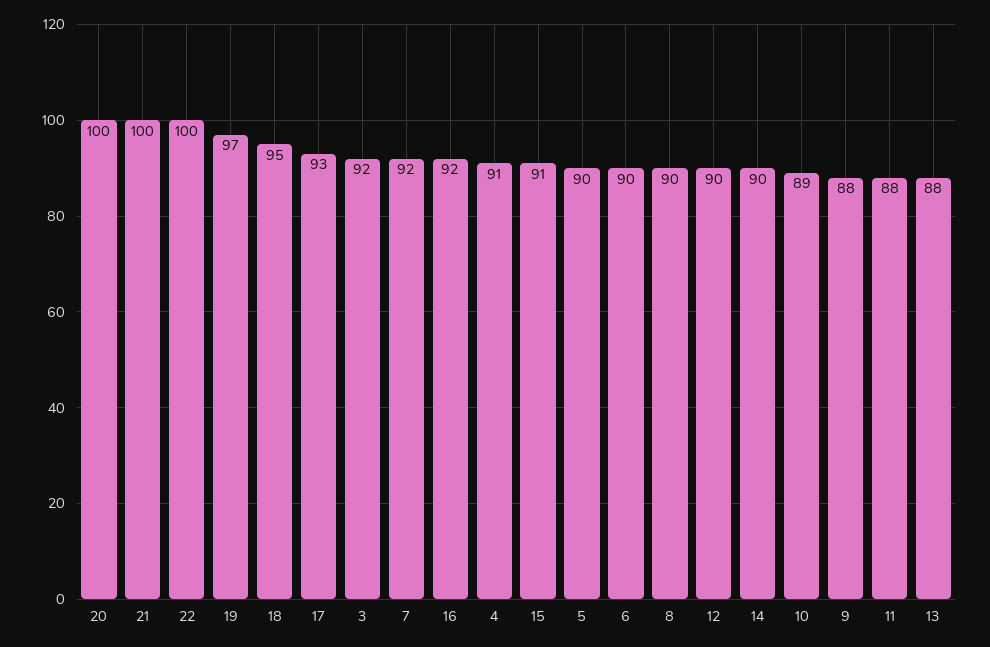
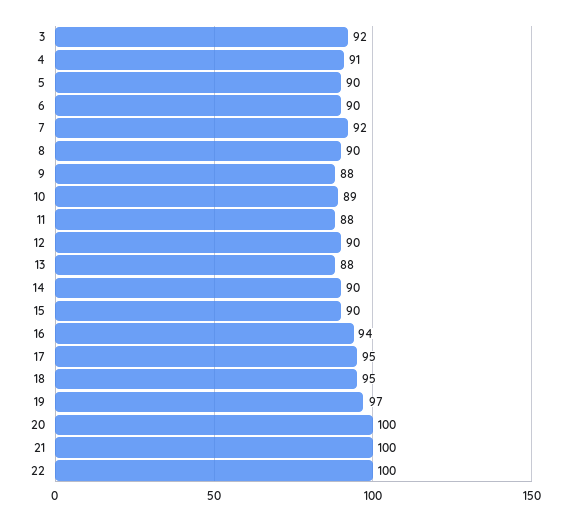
17: 93 -> 95
16: 92 -> 94
15: 91 -> 90

